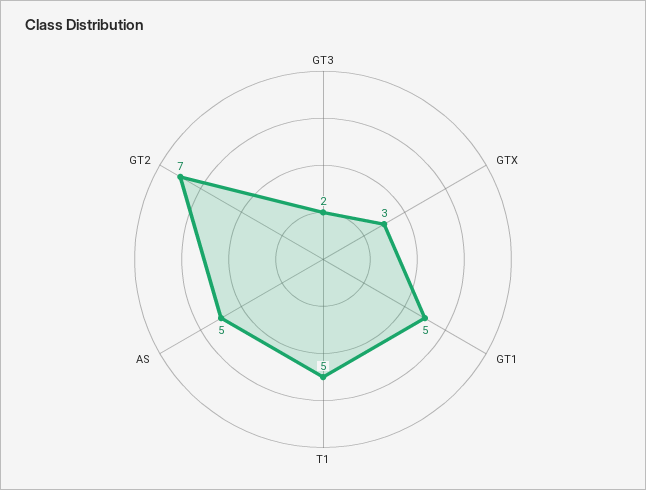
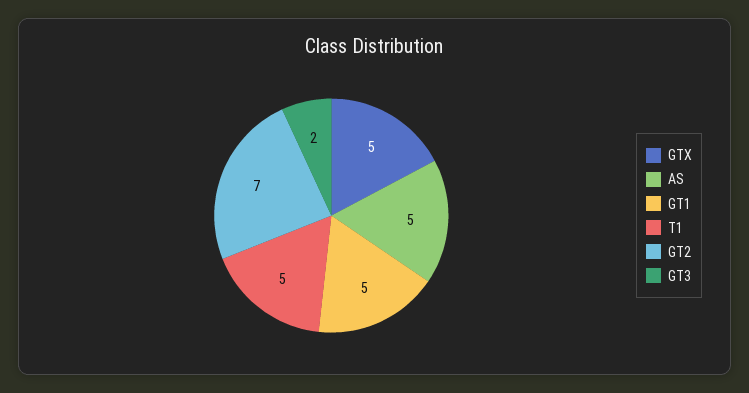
GTX: 3 -> 5

